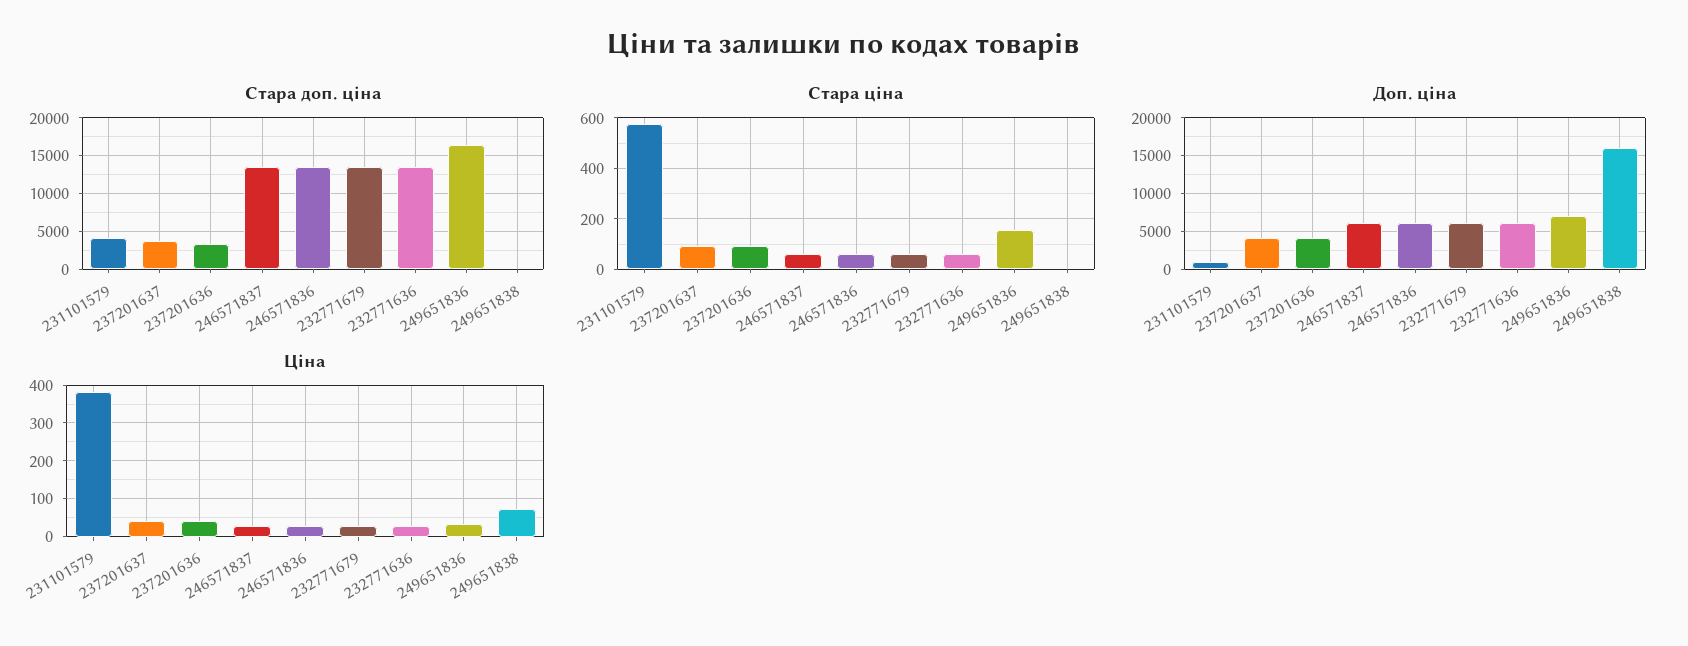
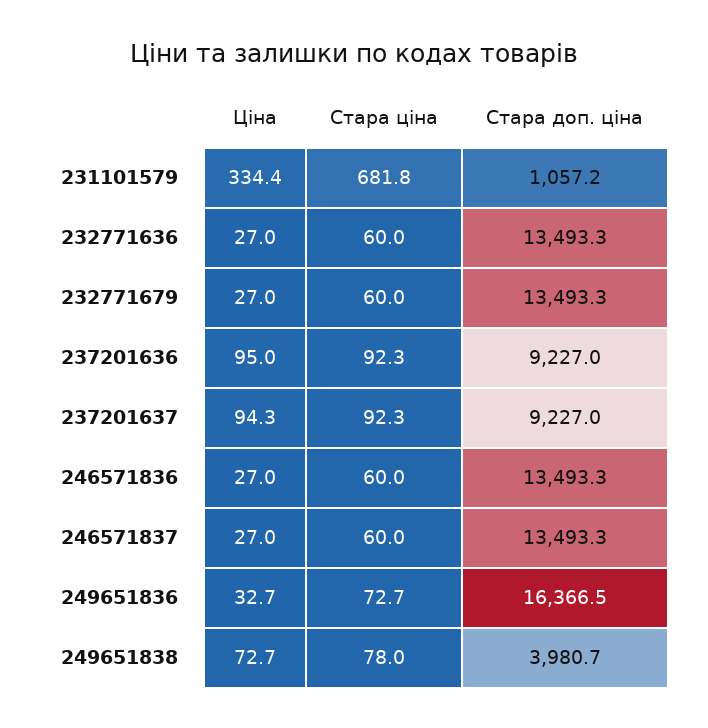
Стара доп. ціна, 231101579: 4000 -> 1057.2
Стара доп. ціна, 237201637: 4000 -> 9227
Стара доп. ціна, 237201636: 3000 -> 9227
Стара доп. ціна, 249651838: 0 -> 3980.7
Стара ціна, 231101579: 575 -> 681.8
Стара ціна, 249651836: 150 -> 72.7
Стара ціна, 249651838: 0 -> 78
Доп. ціна, 231101579: 1000 -> none
Доп. ціна, 237201637: 4000 -> none
Доп. ціна, 237201636: 4000 -> none
Доп. ціна, 246571837: 6000 -> none
Доп. ціна, 246571836: 6000 -> none
Доп. ціна, 232771679: 6000 -> none
Доп. ціна, 232771636: 6000 -> none
Доп. ціна, 249651836: 7000 -> none
Доп. ціна, 249651838: 16000 -> none
Ціна, 231101579: 380 -> 334.4
Ціна, 237201637: 40 -> 94.3
Ціна, 237201636: 40 -> 95

